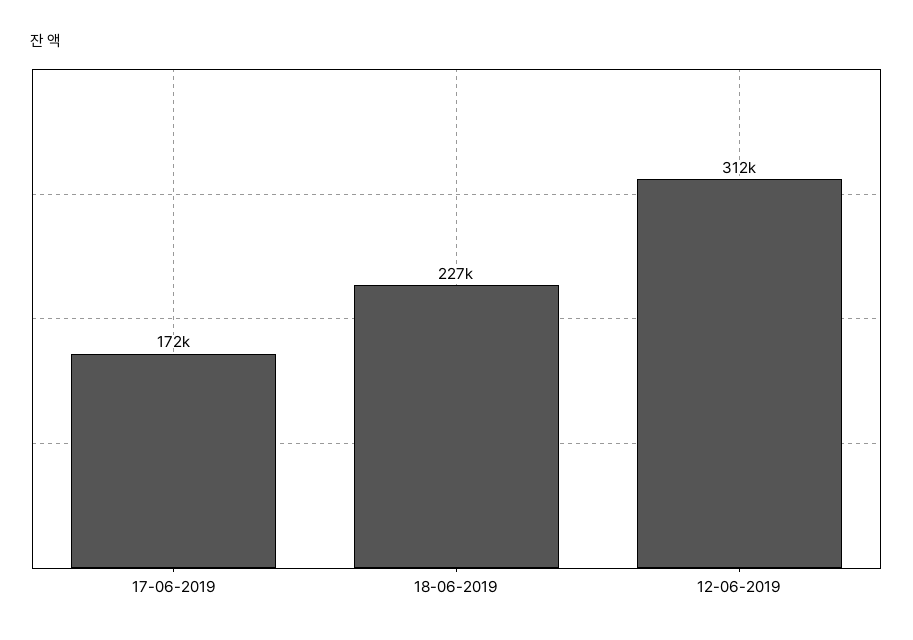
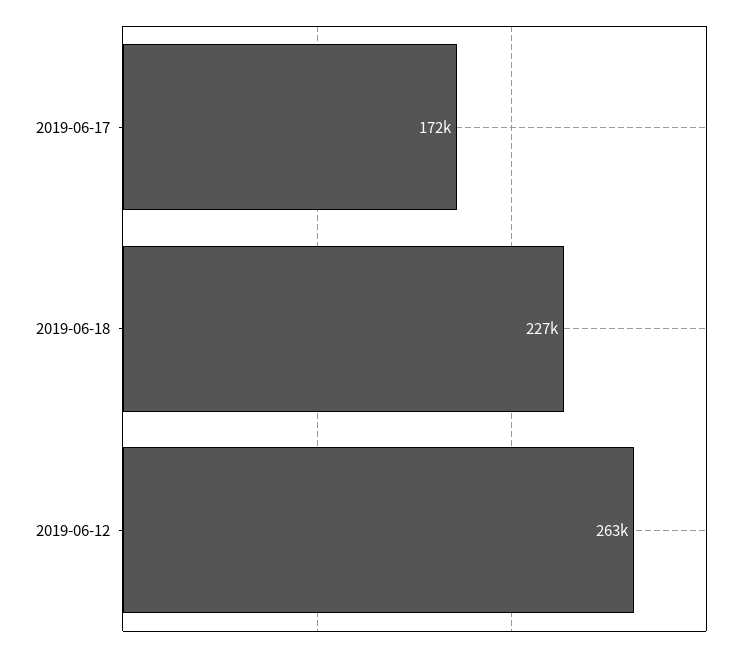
12-06-2019: 312000 -> 263000

